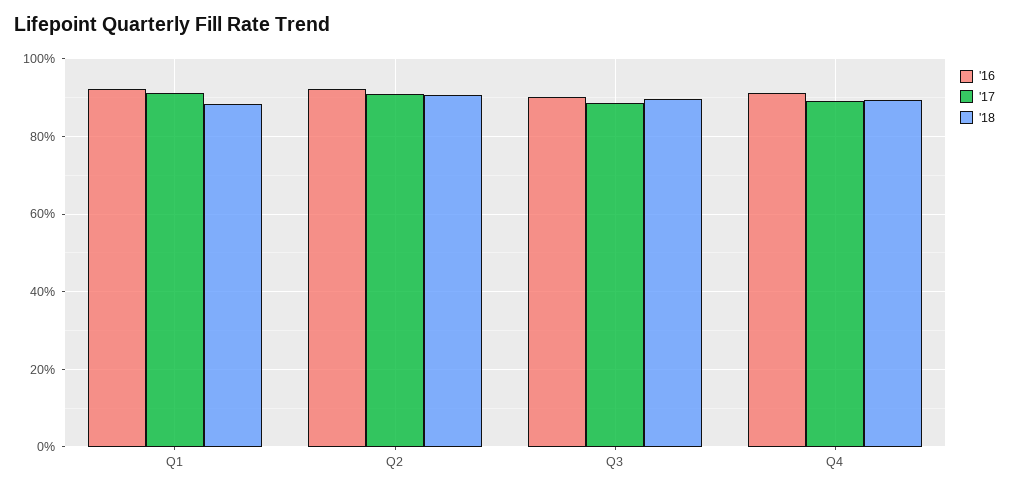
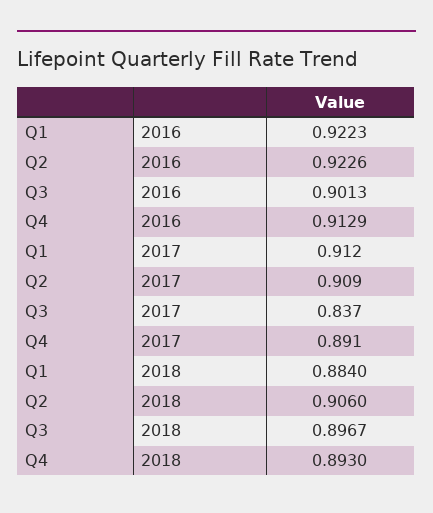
'17, Q3: 0.88 -> 0.837

